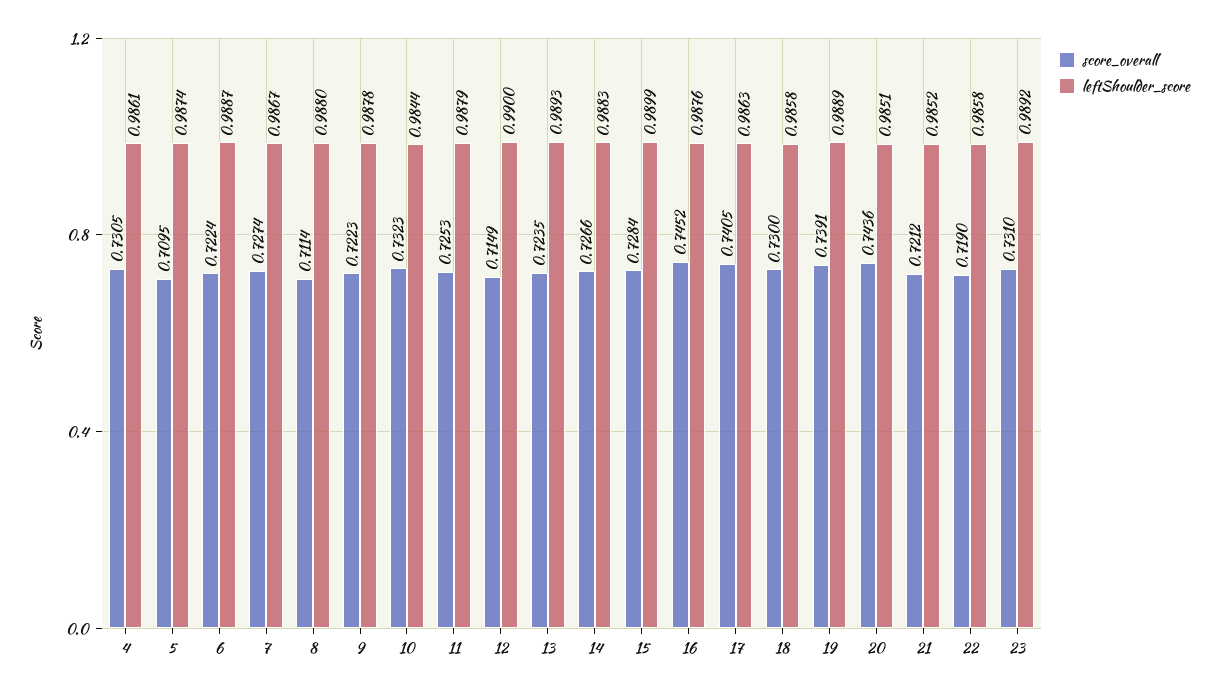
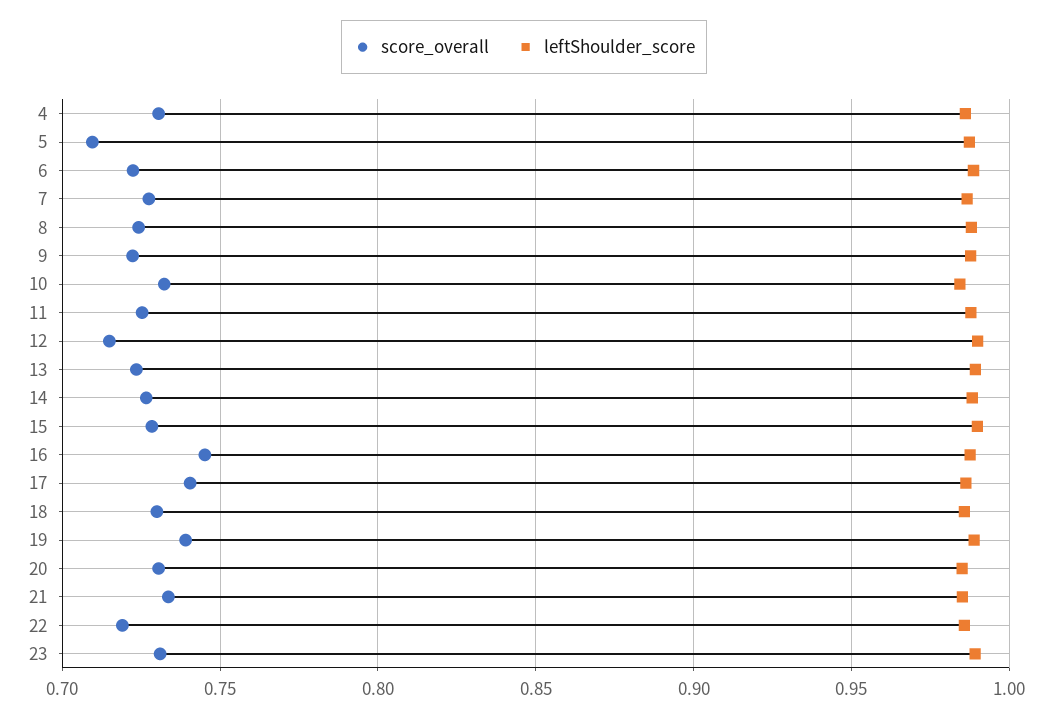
score_overall, 8: 0.7114 -> 0.725
score_overall, 20: 0.7436 -> 0.73
score_overall, 21: 0.7212 -> 0.735

